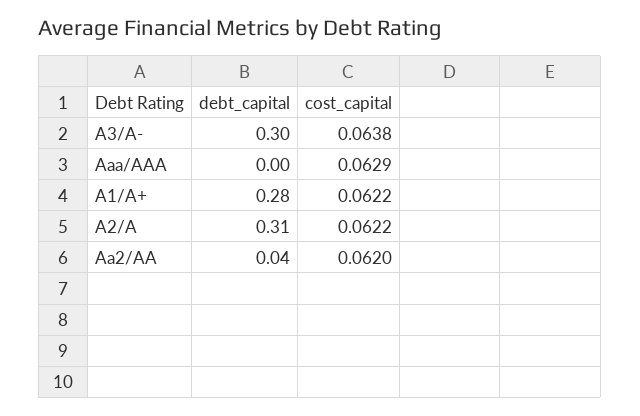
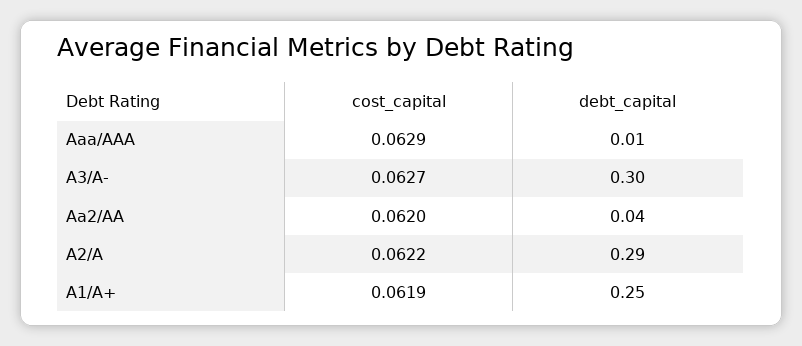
cost_capital, A3/A-: 0.0638 -> 0.0627
debt_capital, Aaa/AAA: 0 -> 0.01
debt_capital, A1/A+: 0.28 -> 0.25
cost_capital, A1/A+: 0.0622 -> 0.0619
debt_capital, A2/A: 0.31 -> 0.29

